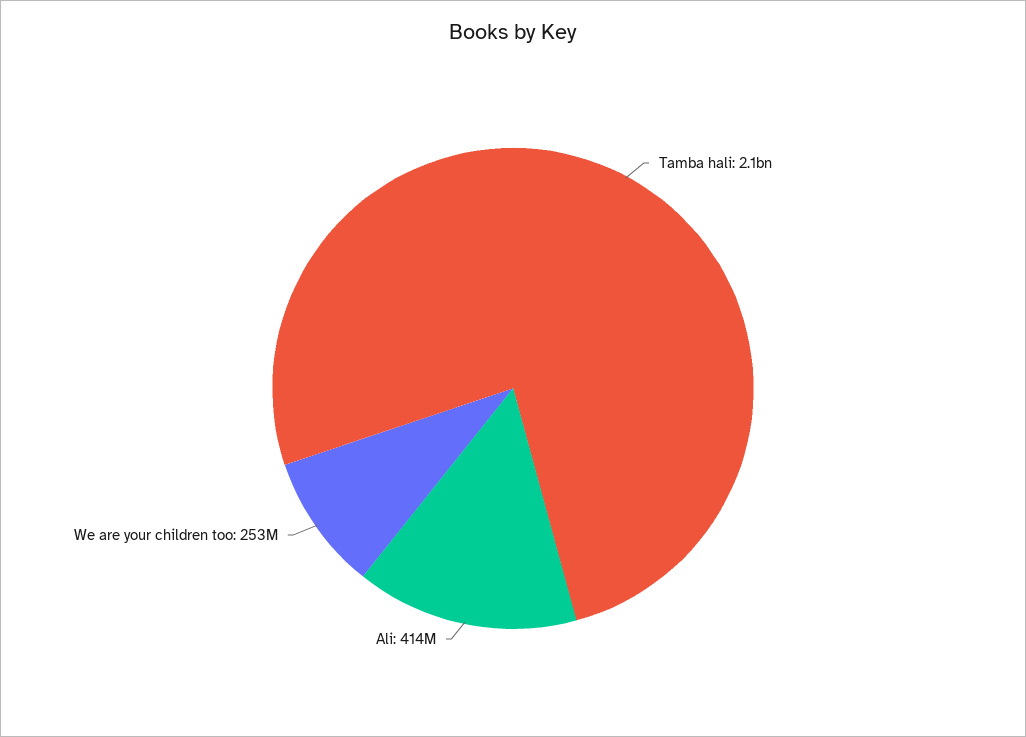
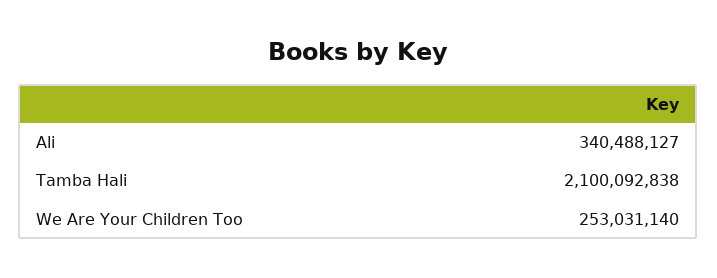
Ali: 414000000 -> 340488127

